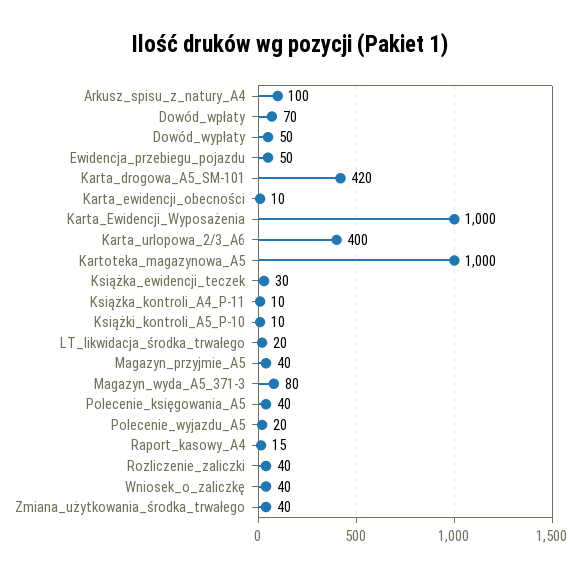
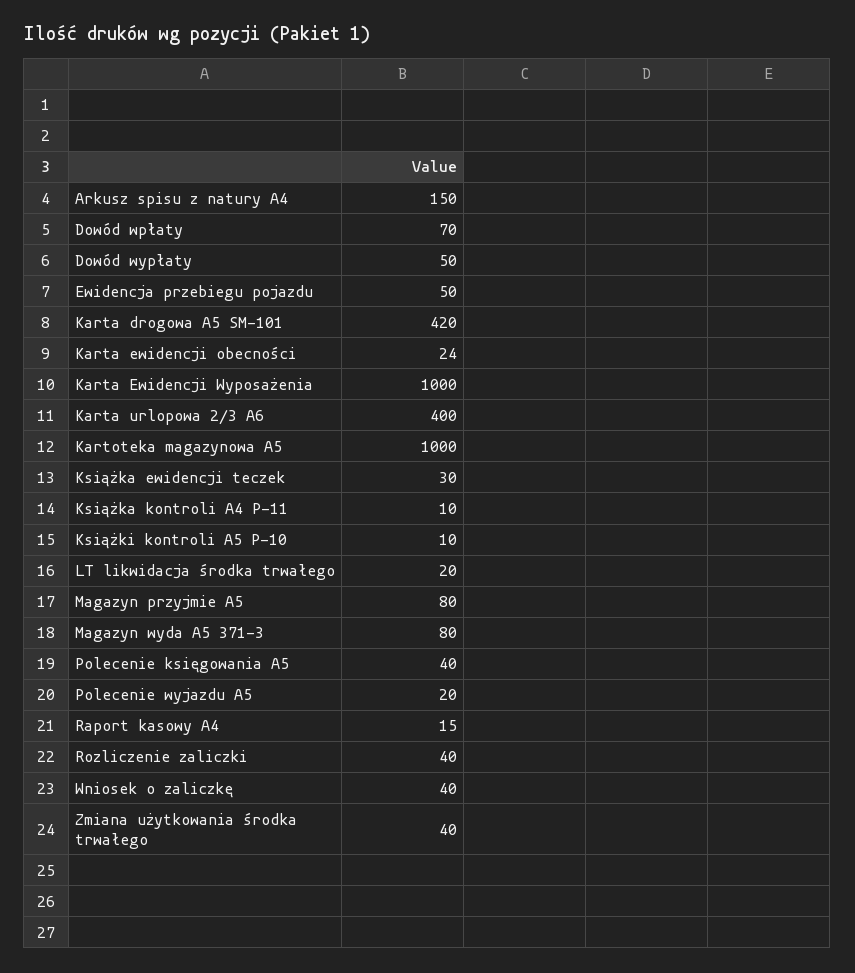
Arkusz_spisu_z_natury_A4: 100 -> 150
Karta_ewidencji_obecności: 10 -> 24
Magazyn_przyjmie_A5: 40 -> 80

